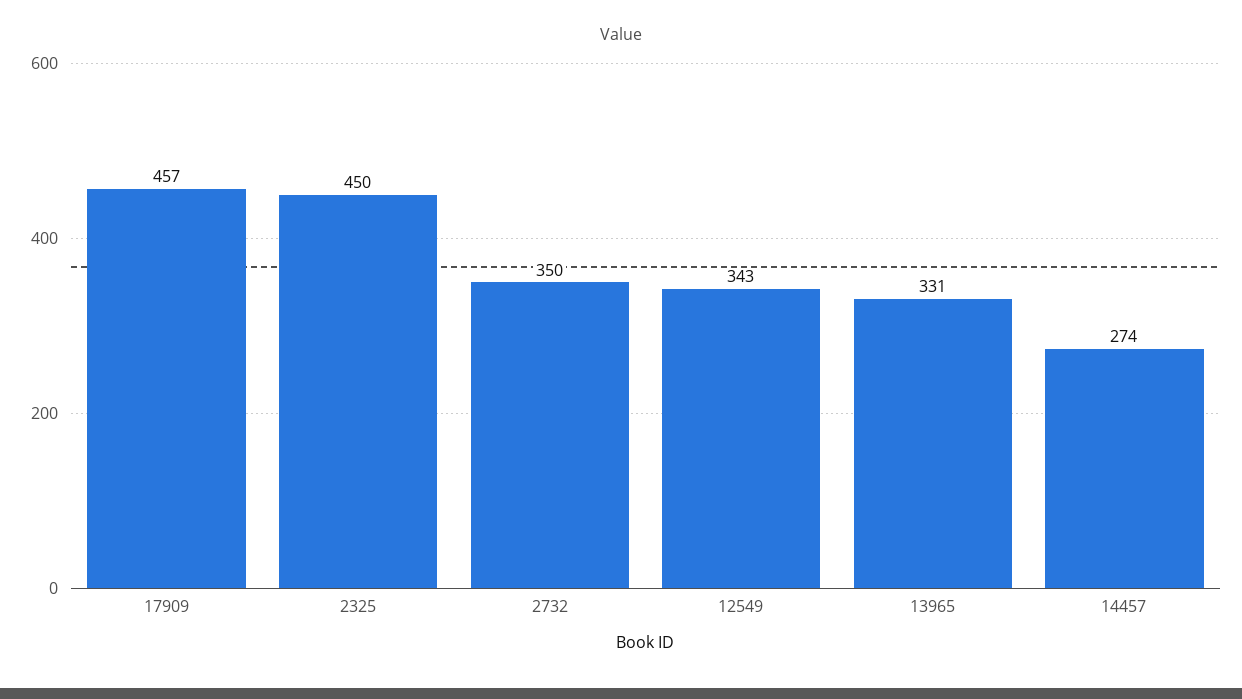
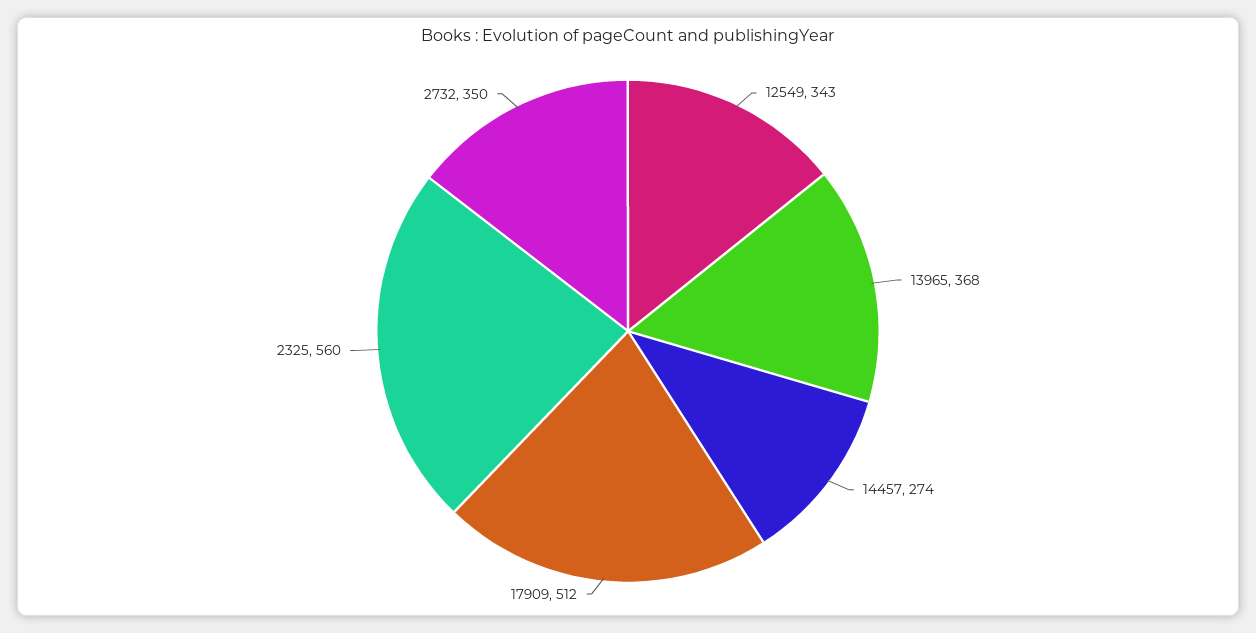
17909: 457 -> 512
2325: 450 -> 560
13965: 331 -> 368

